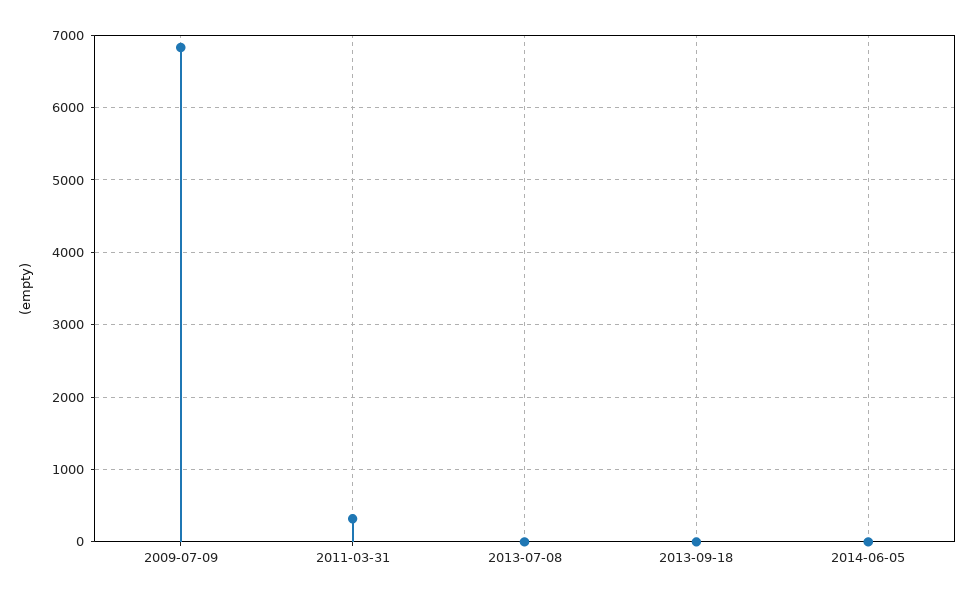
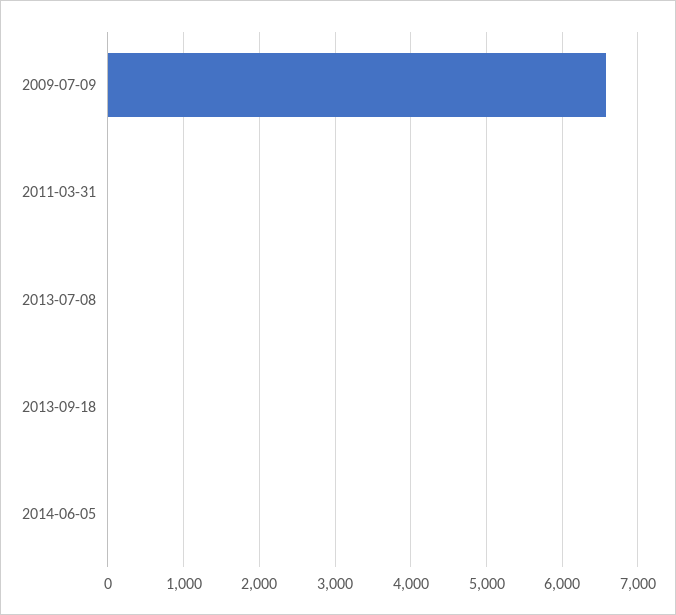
2009-07-09: 6800 -> 6600
2011-03-31: 300 -> 0

